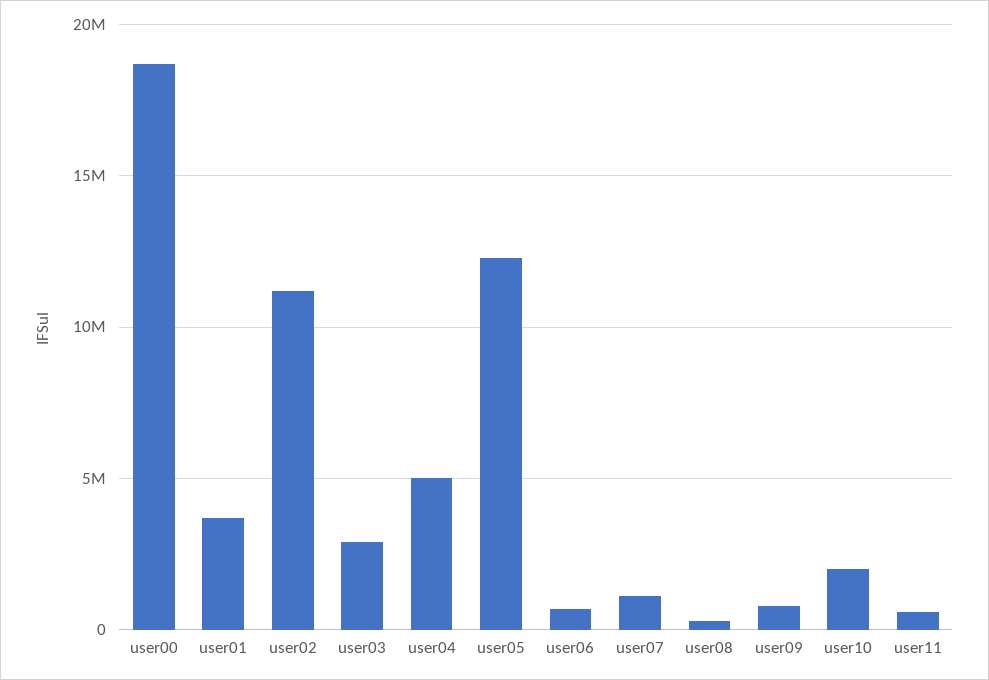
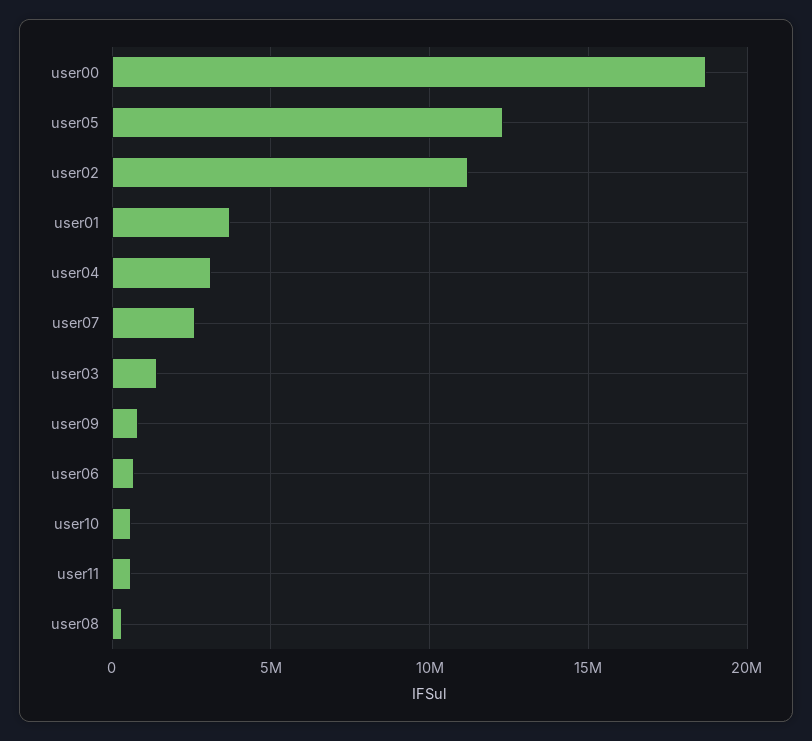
user03: 3000000 -> 1500000
user04: 5000000 -> 3000000
user07: 1000000 -> 2500000
user10: 2000000 -> 500000

